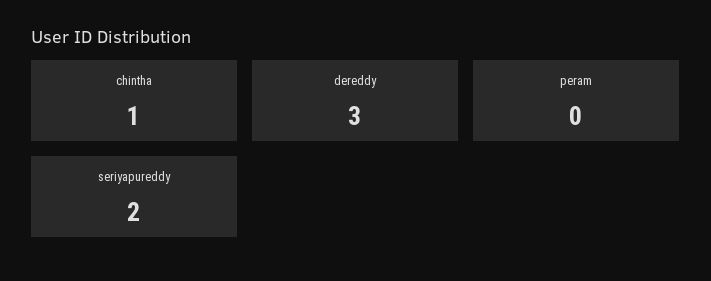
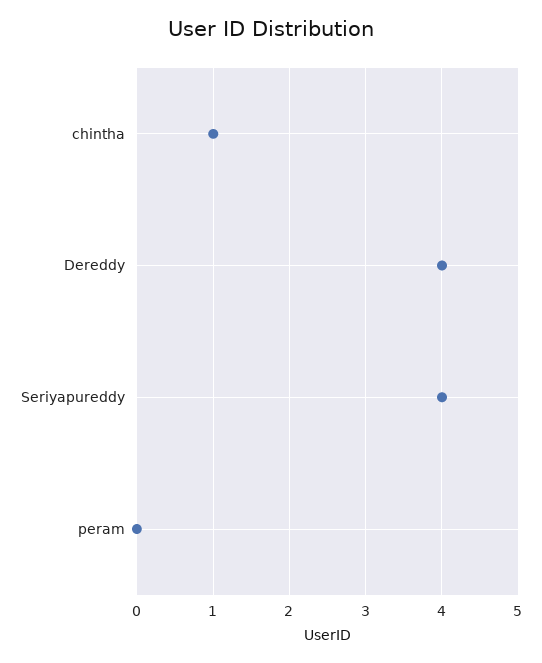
dereddy: 3 -> 4
seriyapureddy: 2 -> 4

